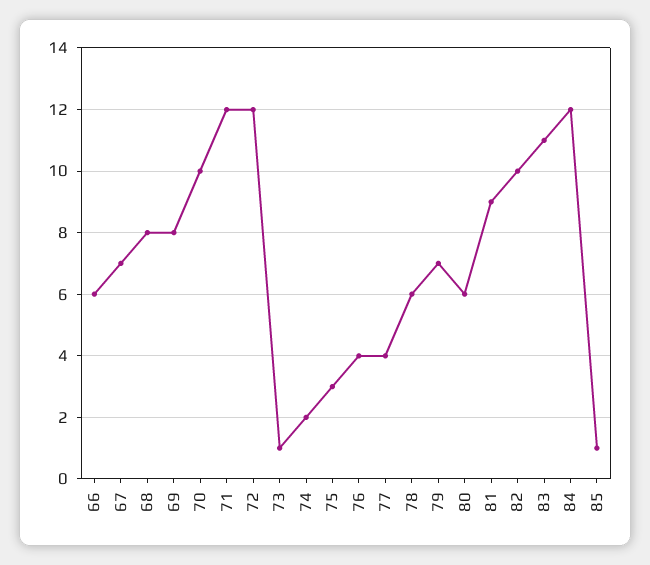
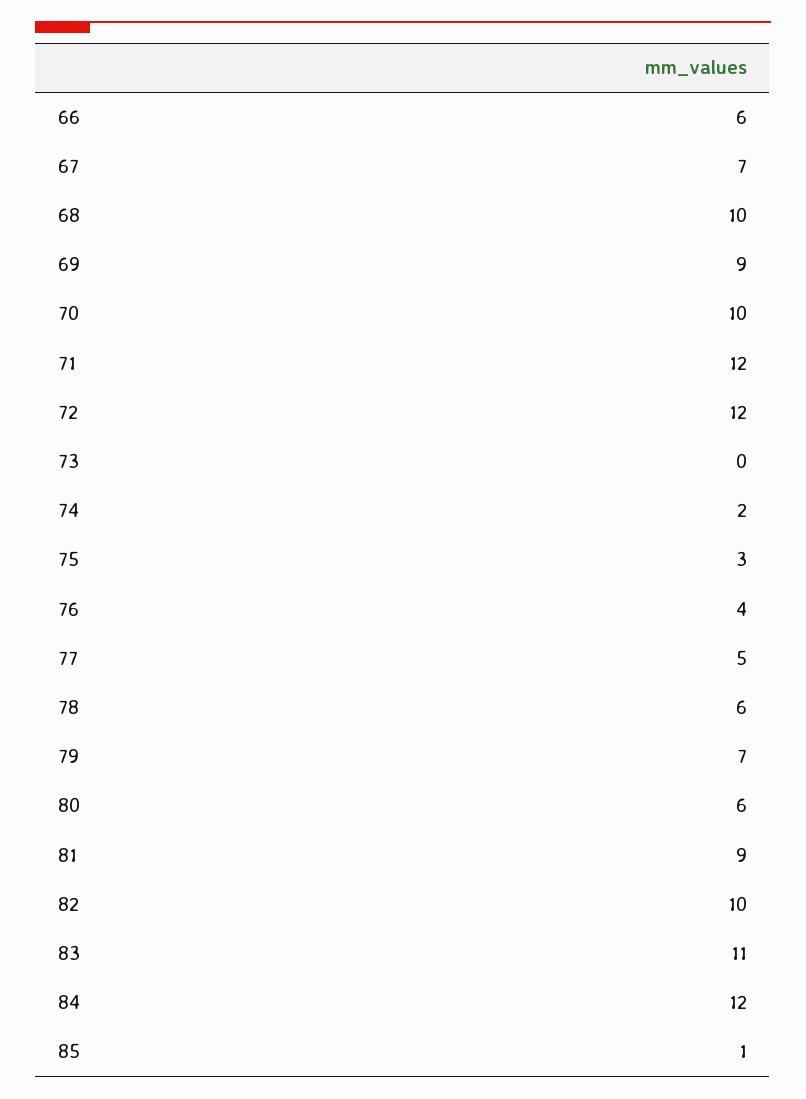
68: 8 -> 10
69: 8 -> 9
73: 1 -> 0
77: 4 -> 5

